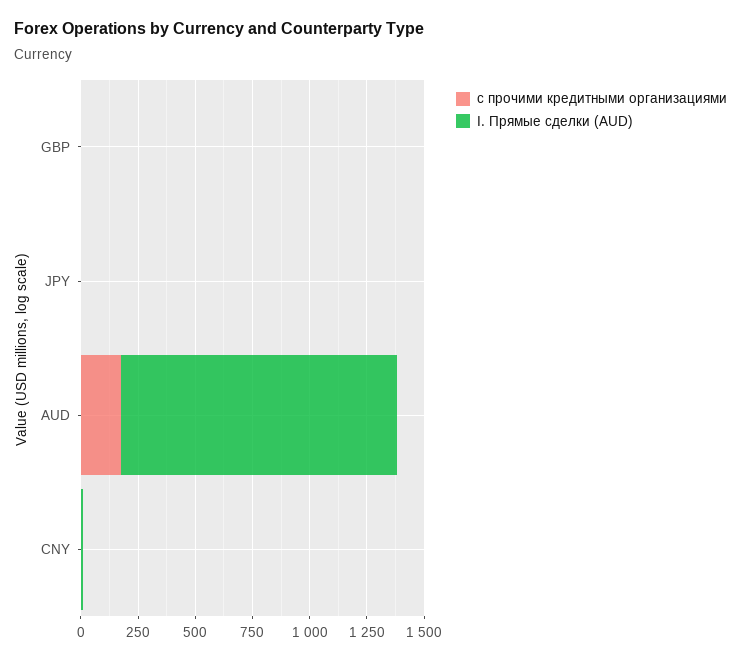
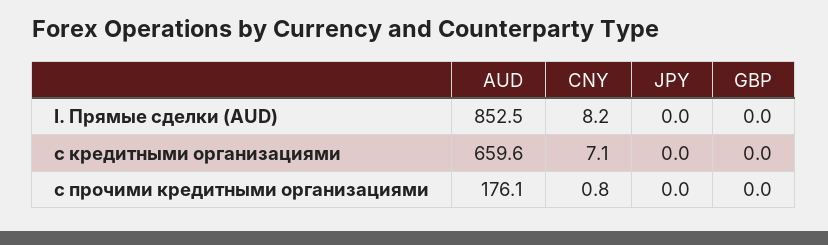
I. Прямые сделки (AUD), AUD: 1200 -> 852.5
с кредитными организациями, AUD: none -> 659.6
с кредитными организациями, CNY: none -> 7.1
с кредитными организациями, JPY: none -> 0
с кредитными организациями, GBP: none -> 0

